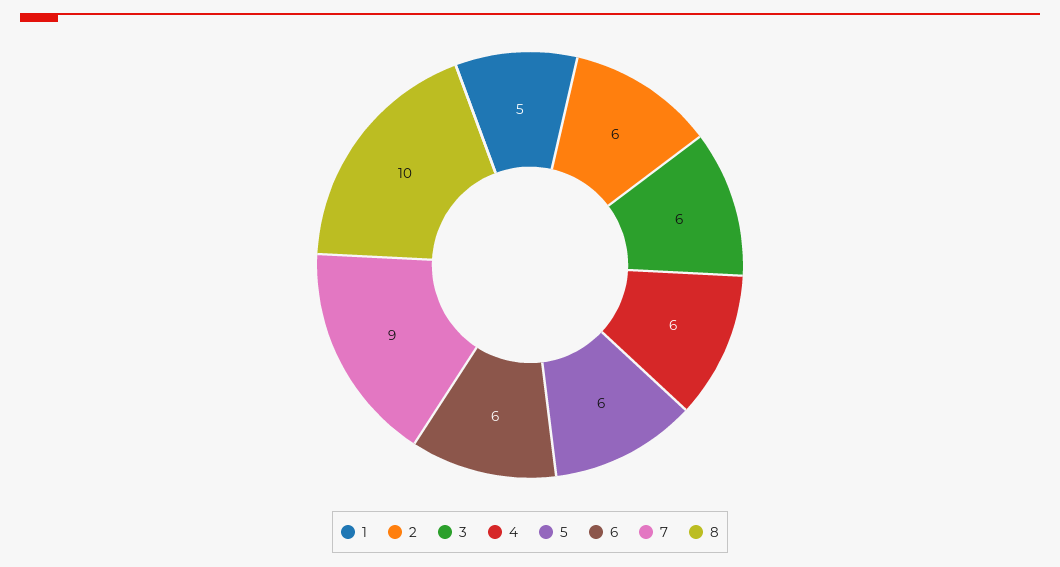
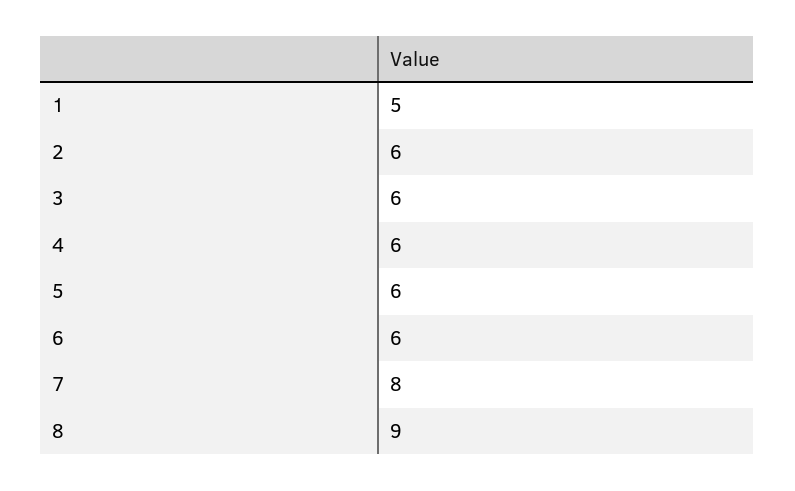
7: 9 -> 8
8: 10 -> 9

